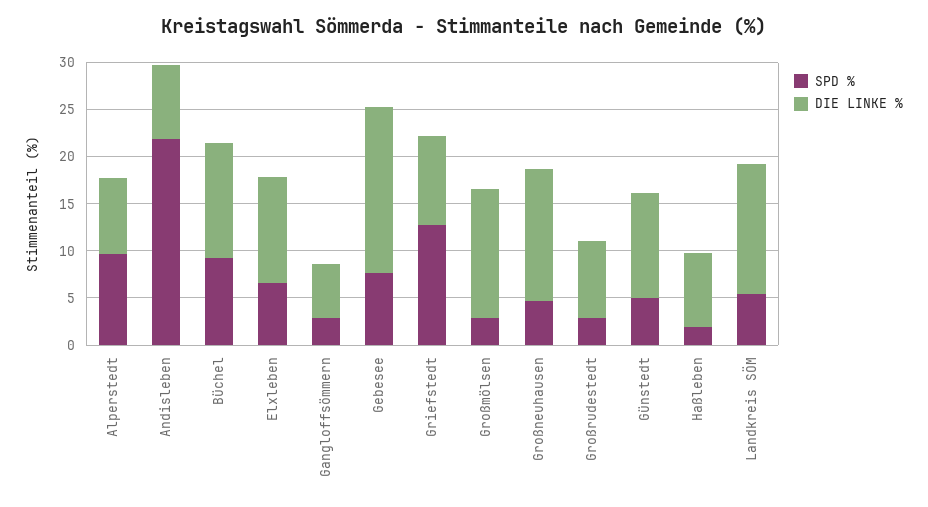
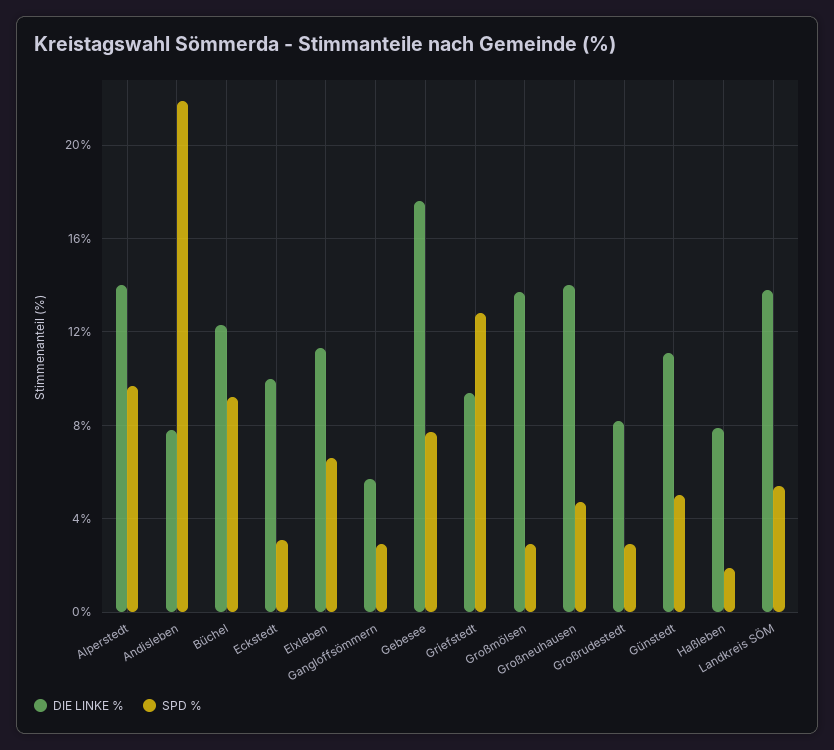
DIE LINKE %, Alperstedt: 8 -> 14
DIE LINKE %, Eckstedt: none -> 10
SPD %, Eckstedt: none -> 3

